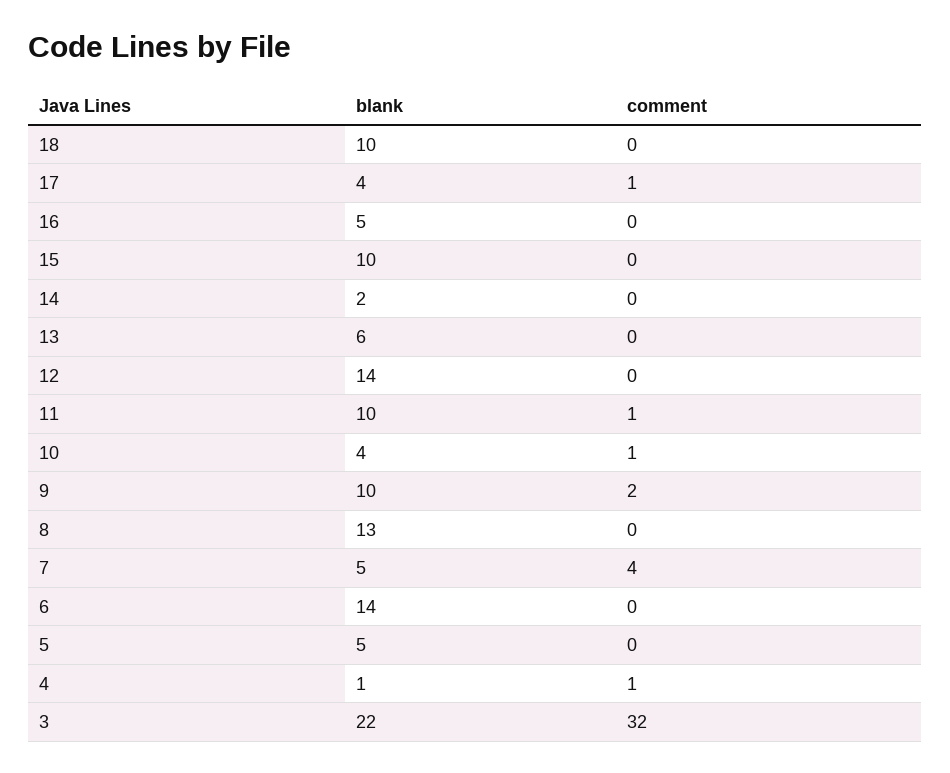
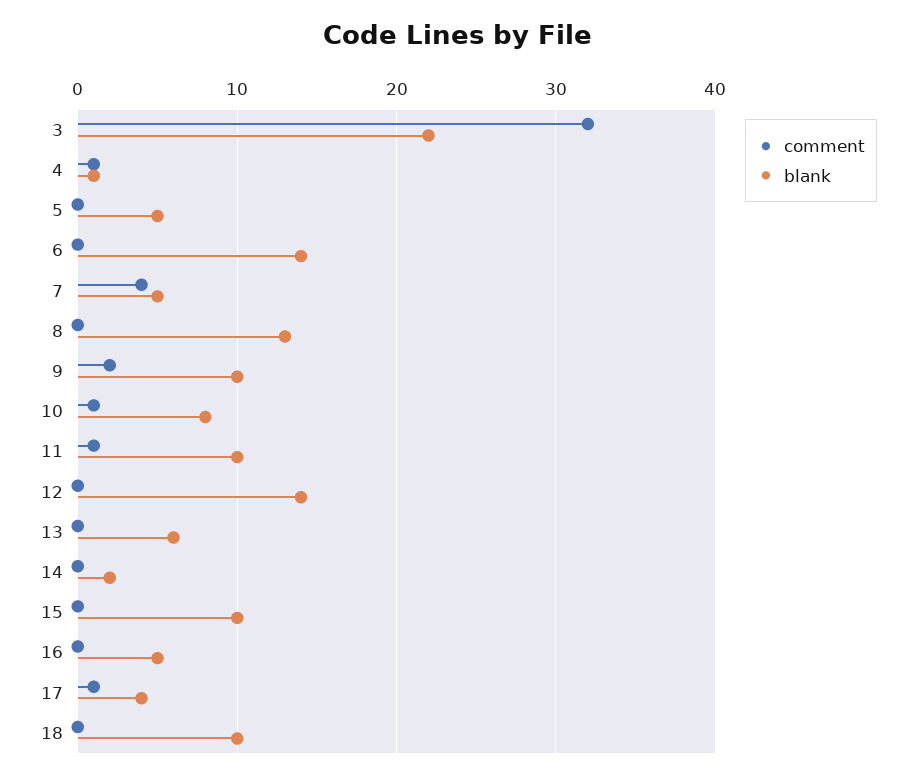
blank, 10: 4 -> 8

